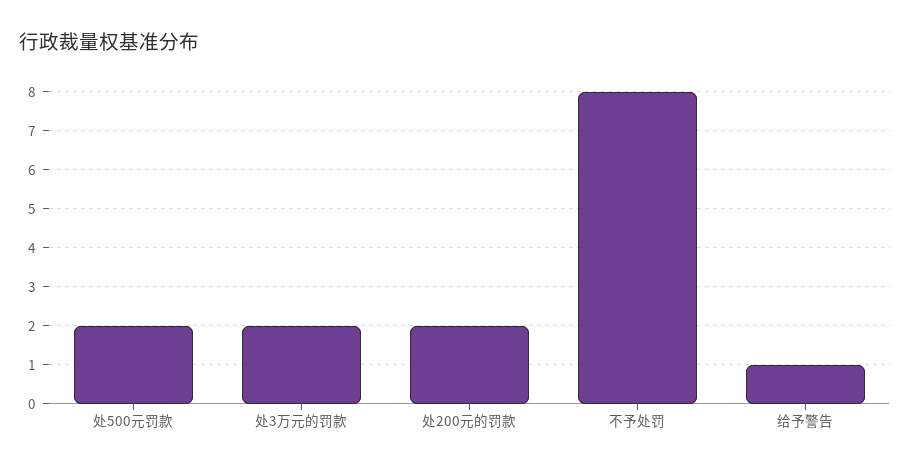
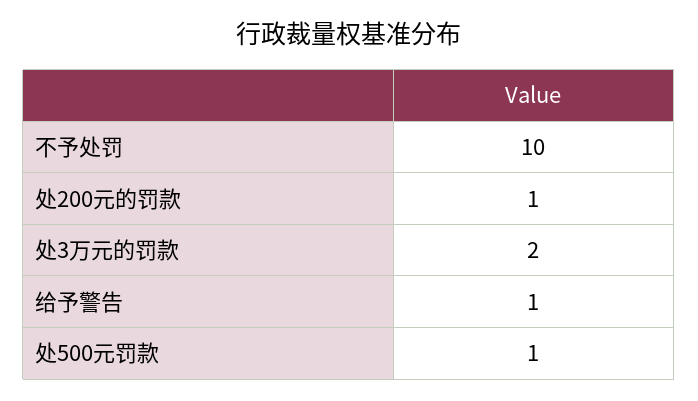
处500元罚款: 2 -> 1
处200元的罚款: 2 -> 1
不予处罚: 8 -> 10

